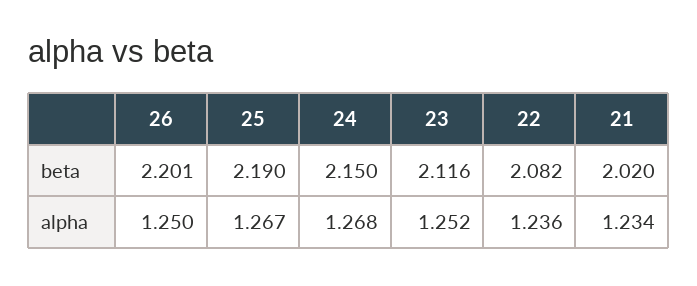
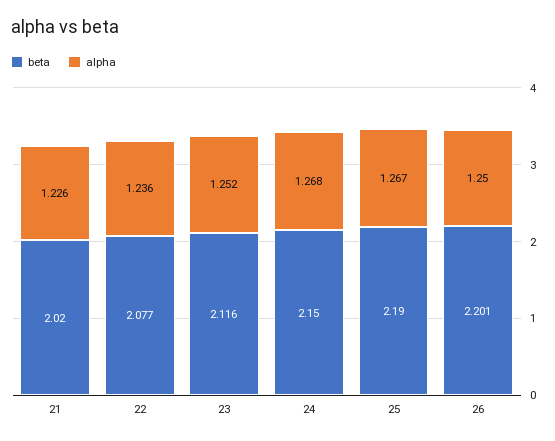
beta, 22: 2.082 -> 2.077
alpha, 21: 1.234 -> 1.226

